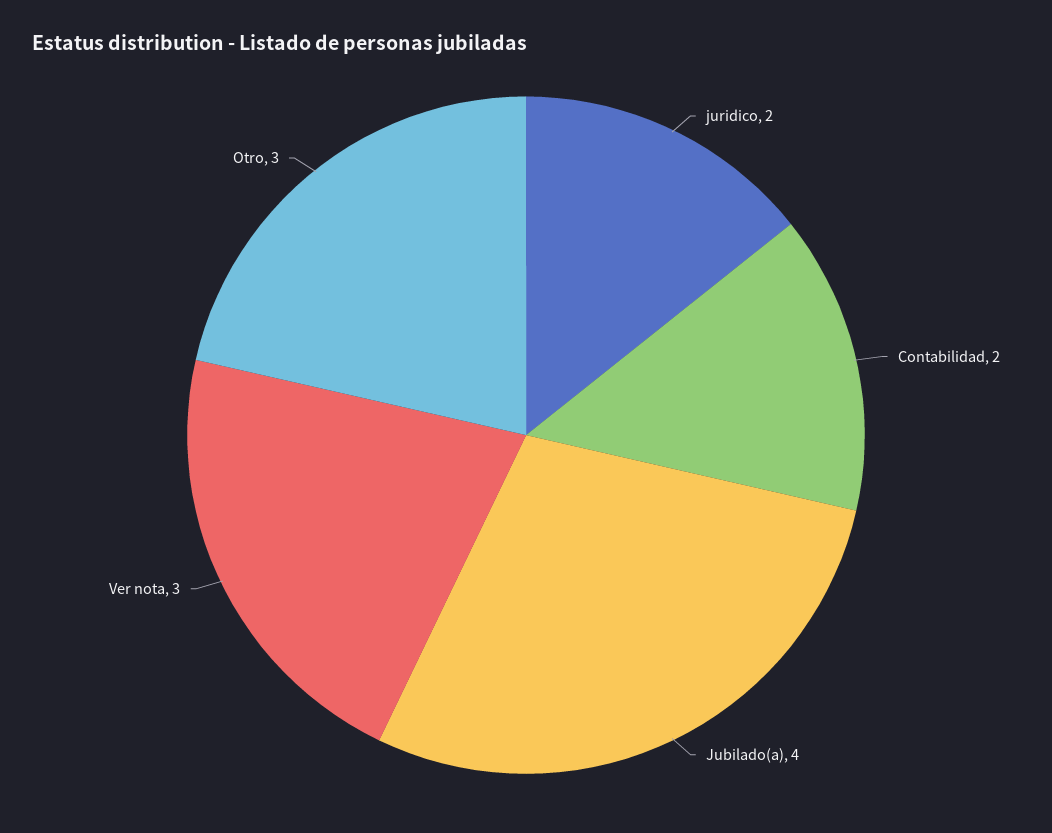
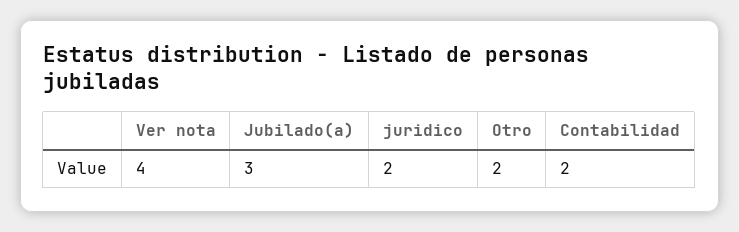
Jubilado(a): 4 -> 3
Ver nota: 3 -> 4
Otro: 3 -> 2

